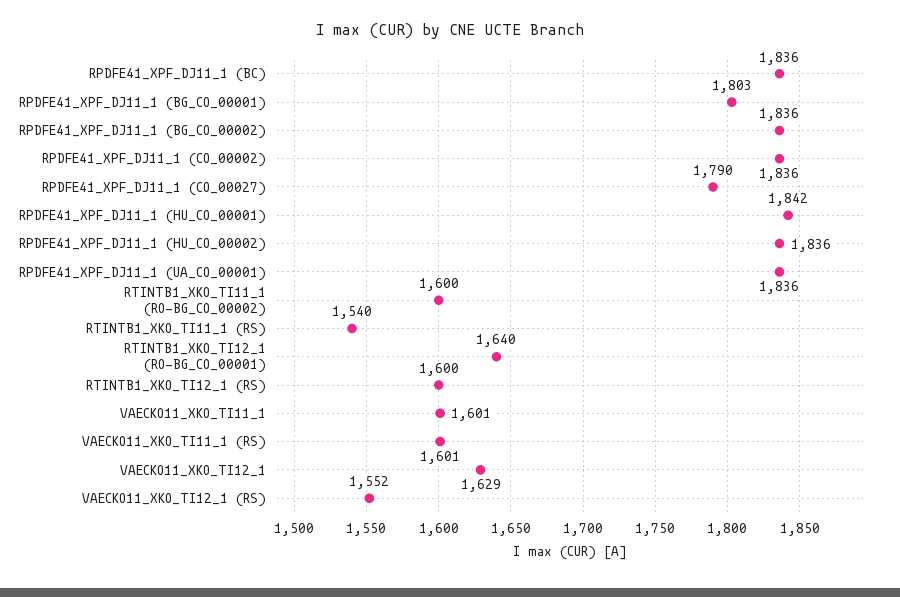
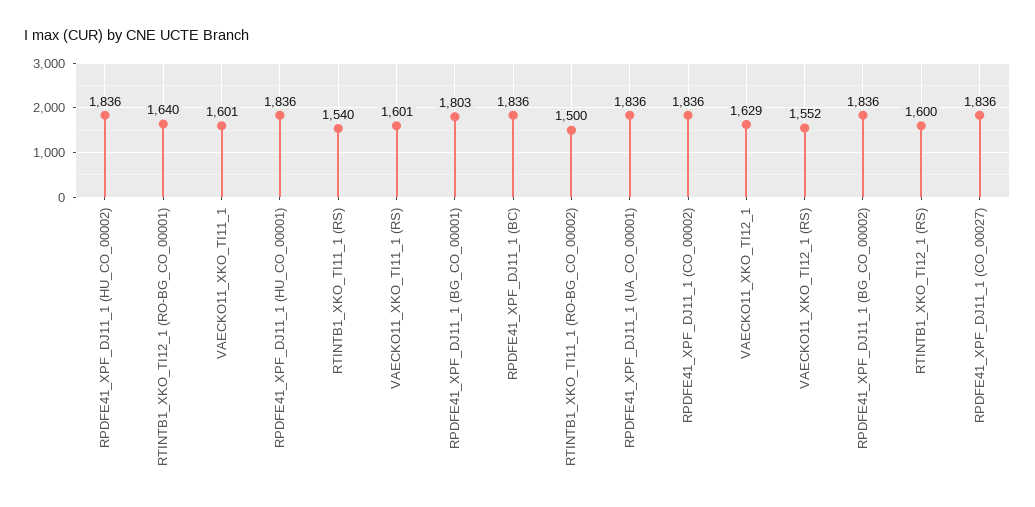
RPDFE41_XPF_DJ11_1 (CO_00027): 1790 -> 1836
RPDFE41_XPF_DJ11_1 (HU_CO_00001): 1842 -> 1836
RTINTB1_XKO_TI11_1 (RO-BG_CO_00002): 1600 -> 1500

